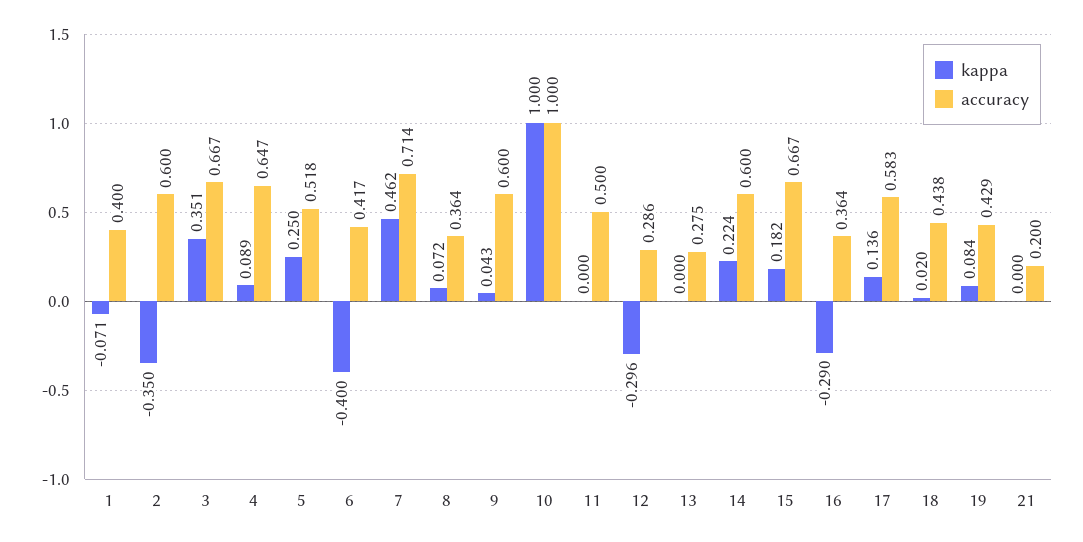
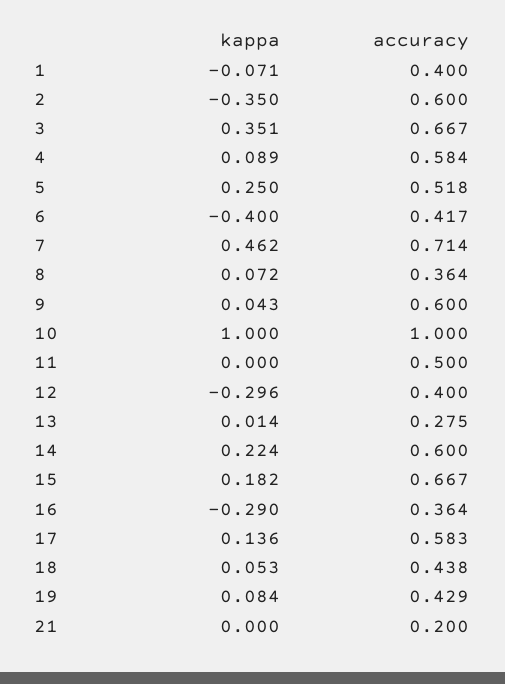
accuracy, 4: 0.647 -> 0.584
accuracy, 12: 0.286 -> 0.4
kappa, 13: 0 -> 0.014
kappa, 18: 0.02 -> 0.053

